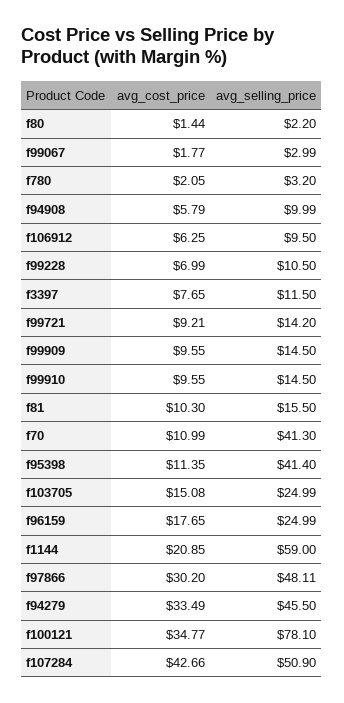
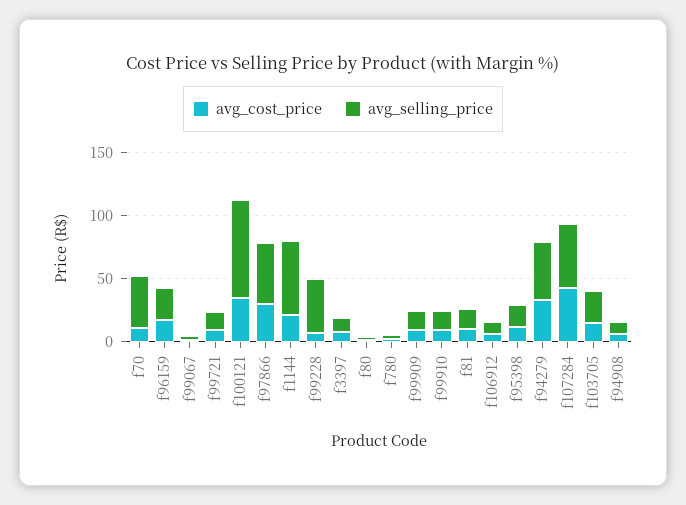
avg_selling_price, f99228: 10.5 -> 40
avg_selling_price, f95398: 41.4 -> 20

